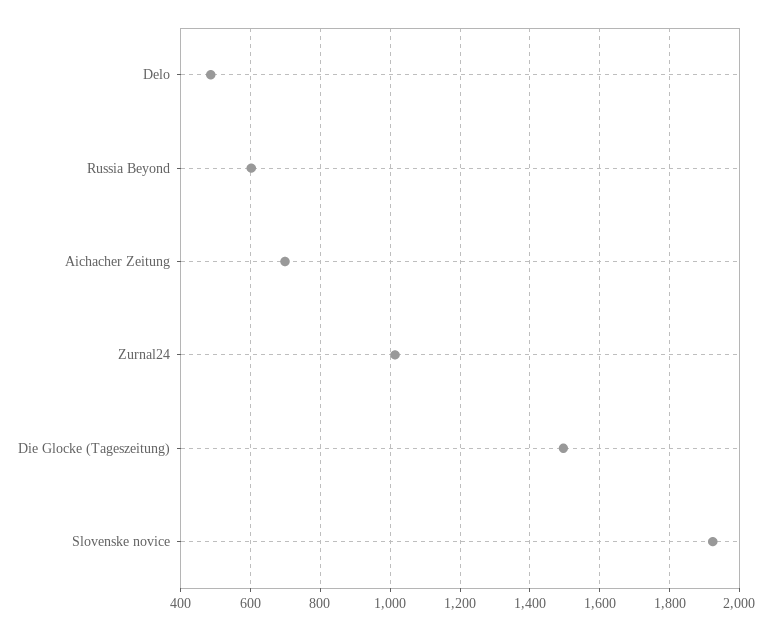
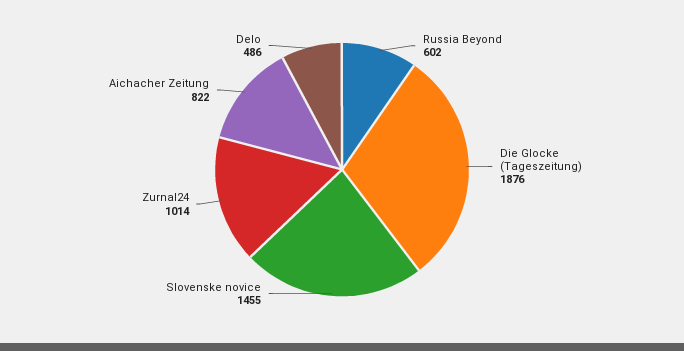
Aichacher Zeitung: 700 -> 822
Die Glocke (Tageszeitung): 1500 -> 1876
Slovenske novice: 1920 -> 1455

